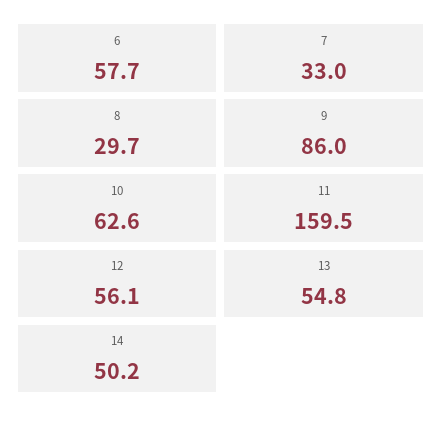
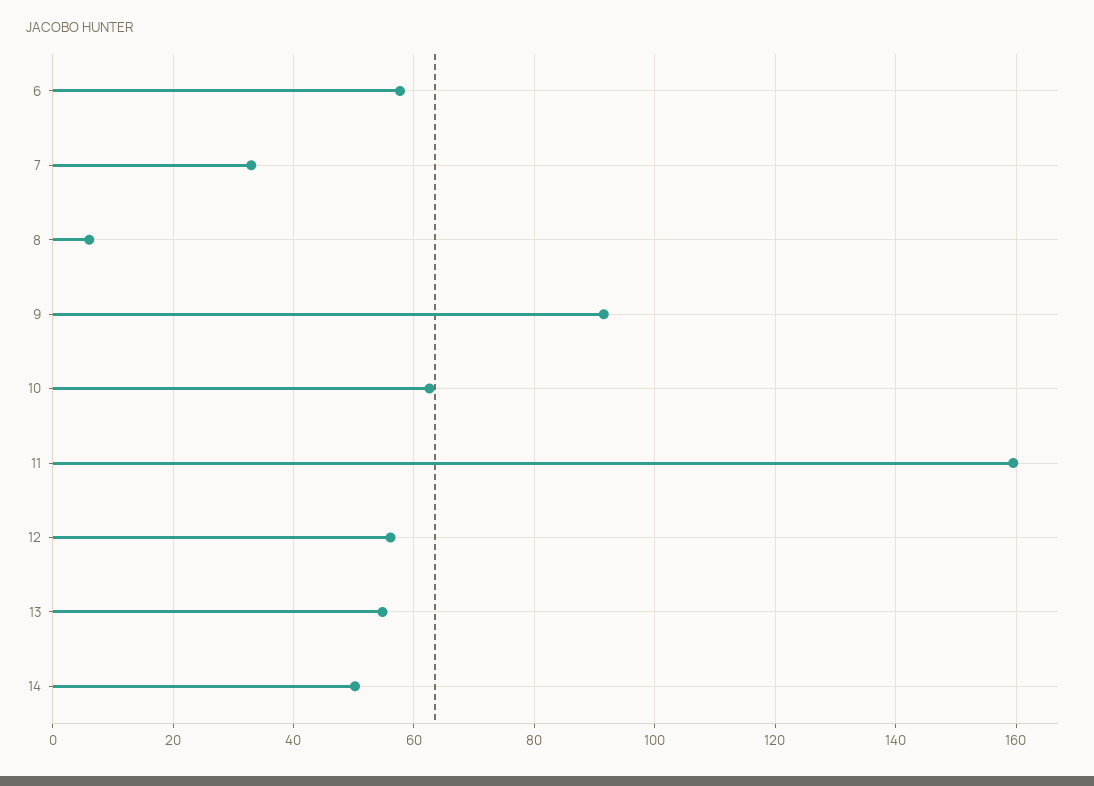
8: 29.7 -> 6
9: 86 -> 92

